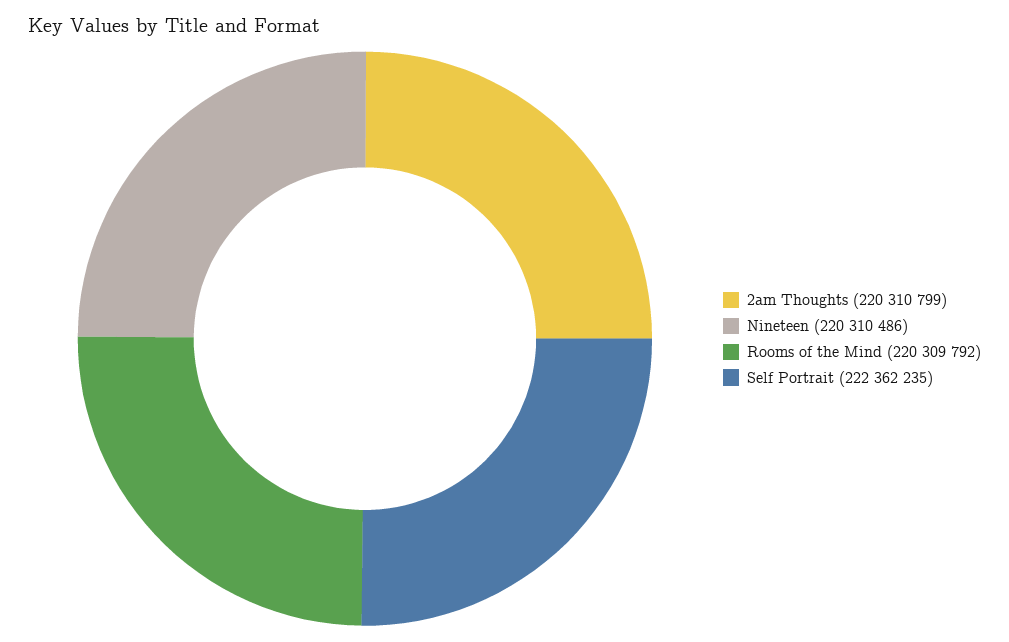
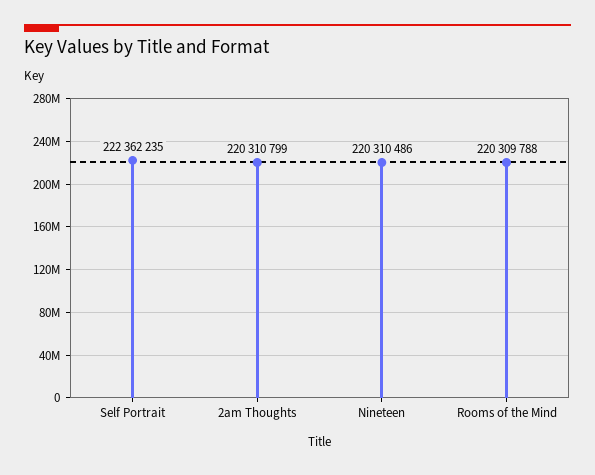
Rooms of the Mind: 220309792 -> 220309788

